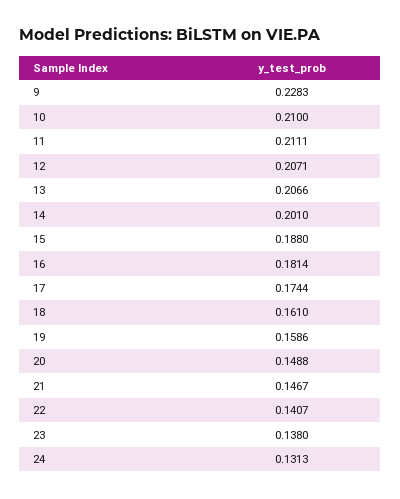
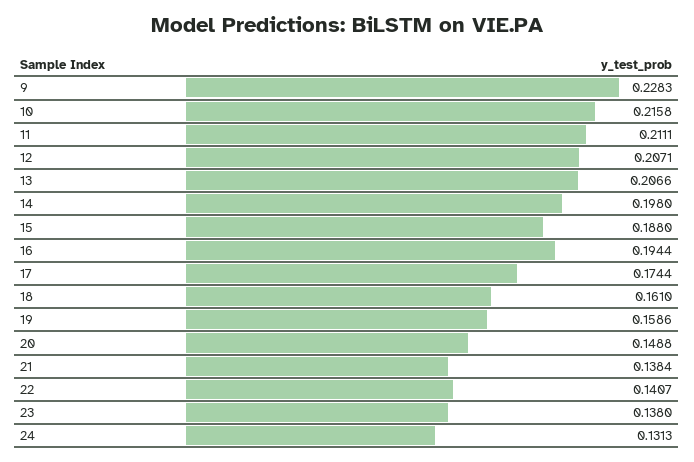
10: 0.21 -> 0.2158
14: 0.201 -> 0.198
16: 0.1814 -> 0.1944
21: 0.1467 -> 0.1384

